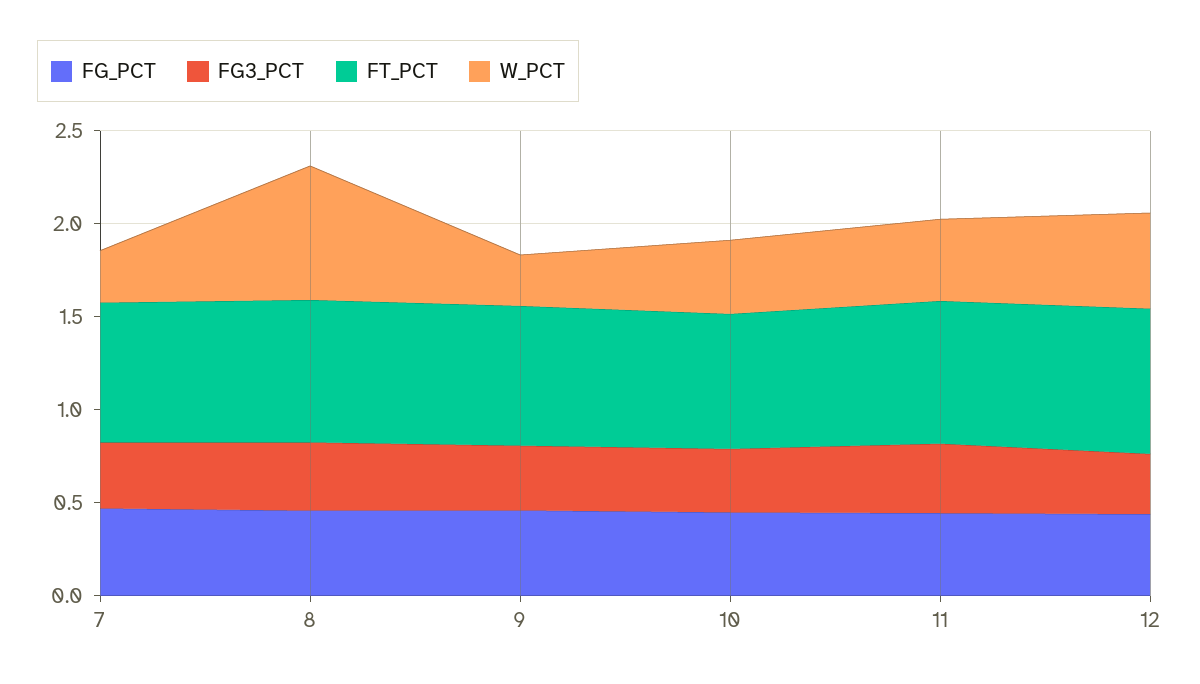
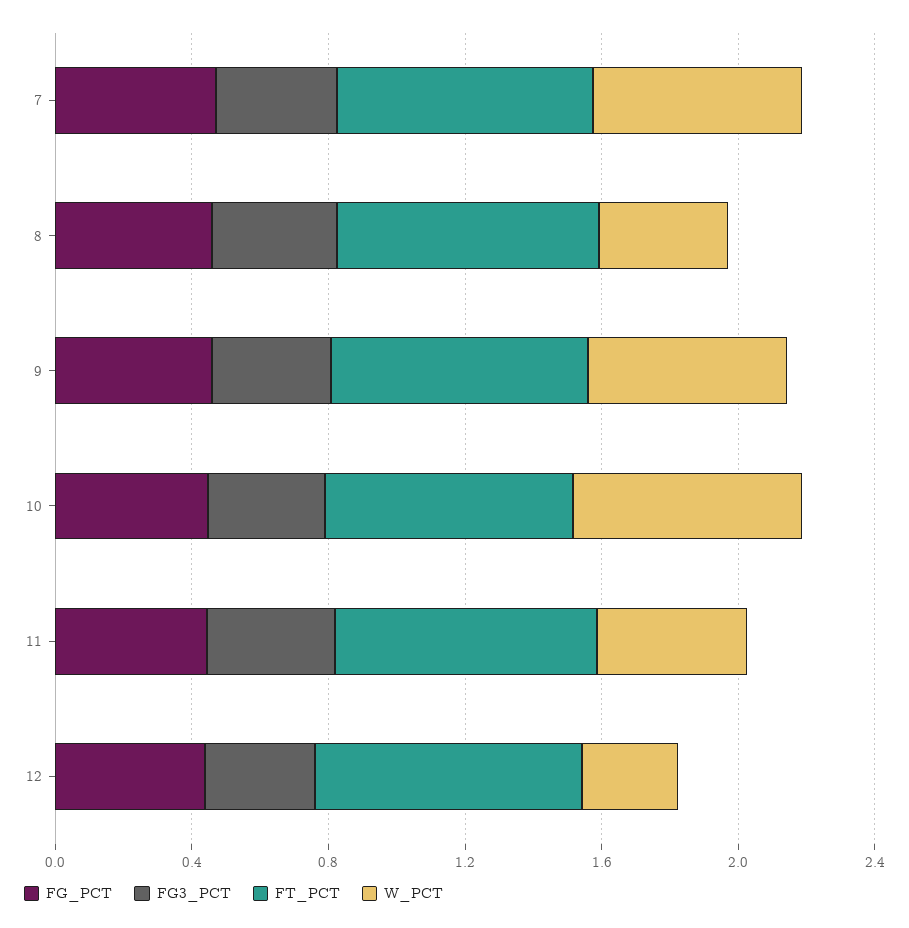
W_PCT, 7: 0.3 -> 0.6
W_PCT, 8: 0.7 -> 0.4
W_PCT, 9: 0.3 -> 0.6
W_PCT, 10: 0.4 -> 0.7
W_PCT, 12: 0.5 -> 0.3

